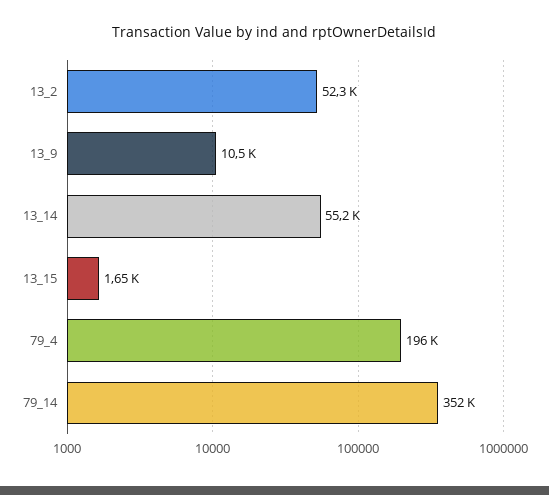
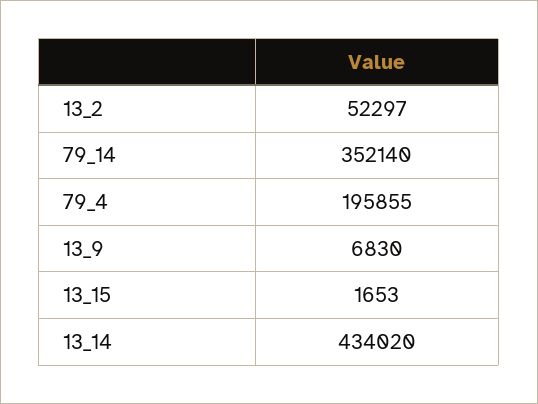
13_9: 10500 -> 6830
13_14: 55200 -> 434020

